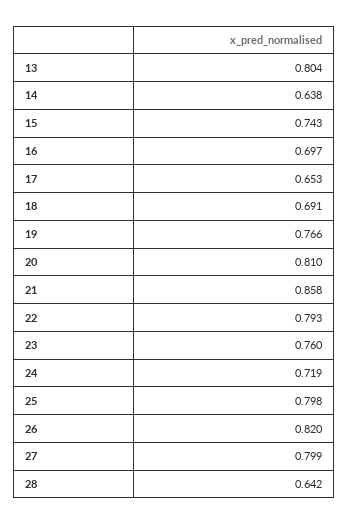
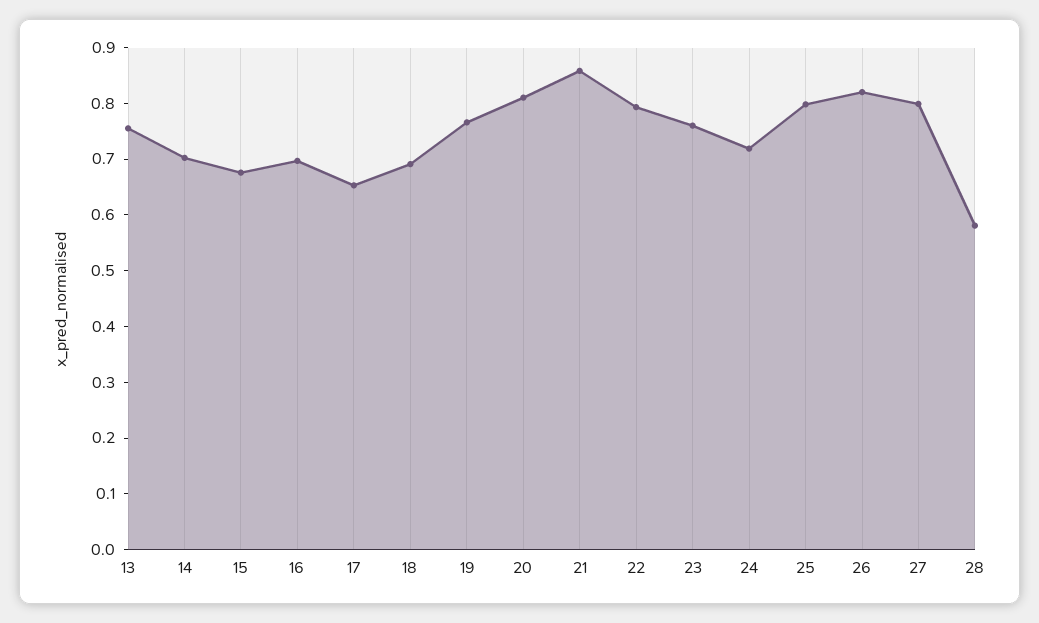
13: 0.804 -> 0.76
14: 0.638 -> 0.7
15: 0.743 -> 0.68
28: 0.642 -> 0.58

